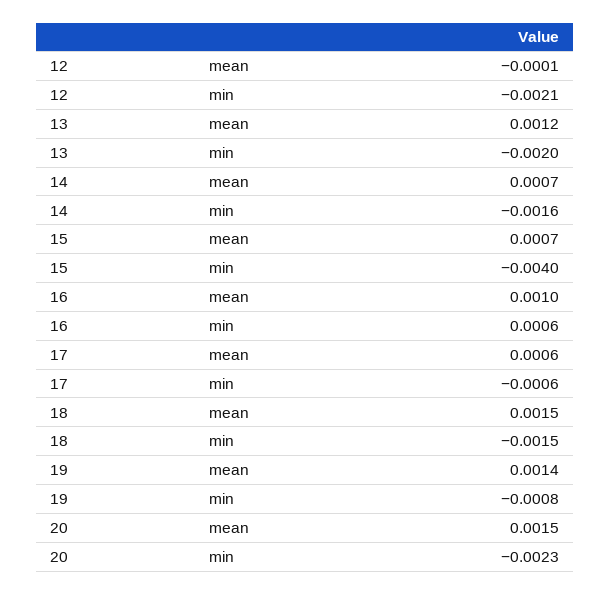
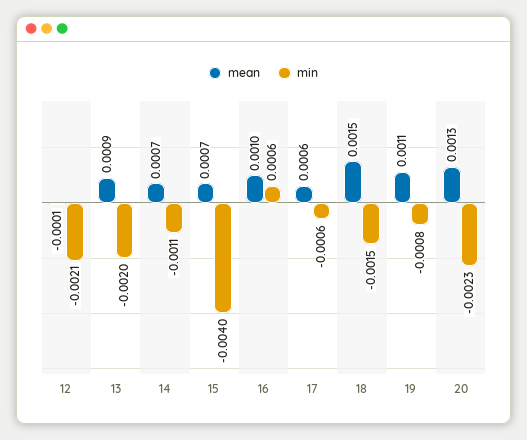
mean, 13: 0.0012 -> 0.0009
min, 14: -0.0016 -> -0.0011
mean, 19: 0.0014 -> 0.0011
mean, 20: 0.0015 -> 0.0013

